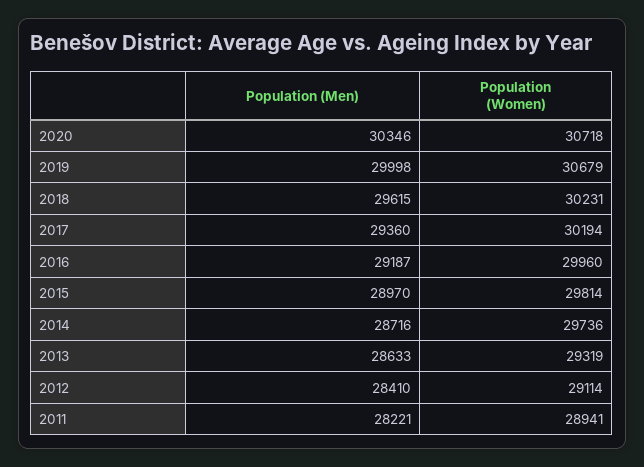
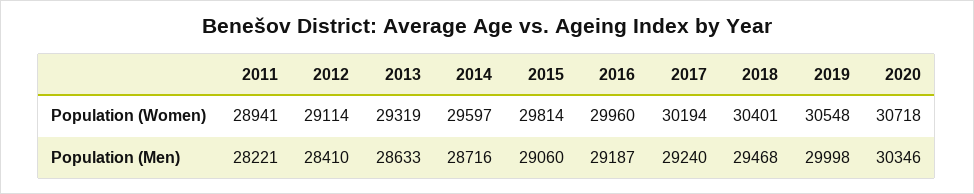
Population (Women), 2019: 30679 -> 30548
Population (Men), 2018: 29615 -> 29468
Population (Women), 2018: 30231 -> 30401
Population (Men), 2017: 29360 -> 29240
Population (Men), 2015: 28970 -> 29060
Population (Women), 2014: 29736 -> 29597

